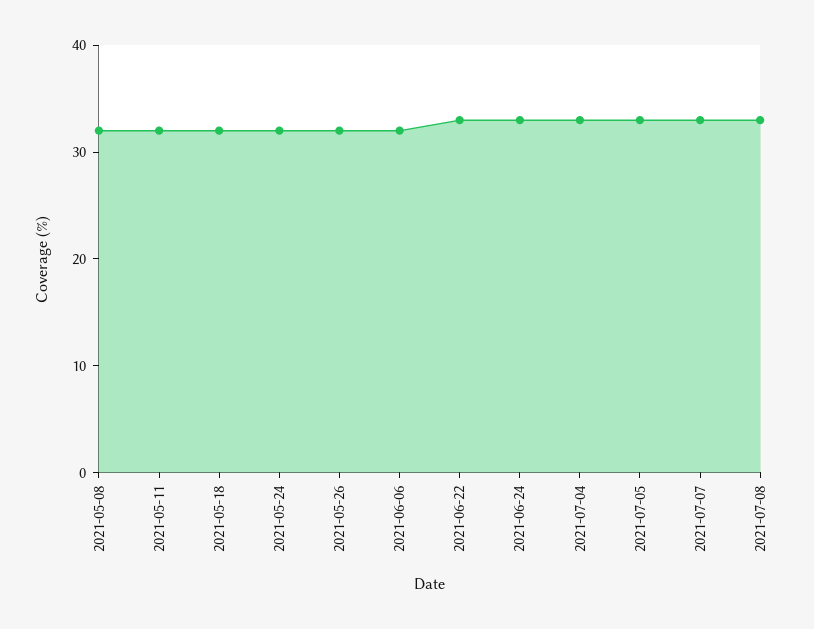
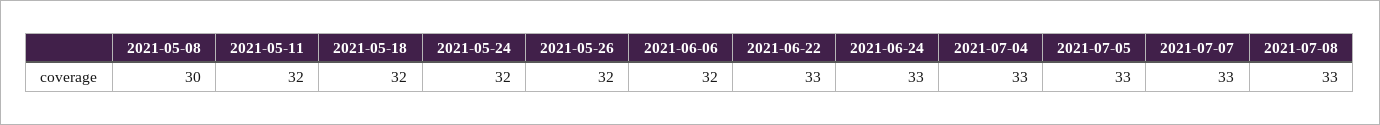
2021-05-08: 32 -> 30

